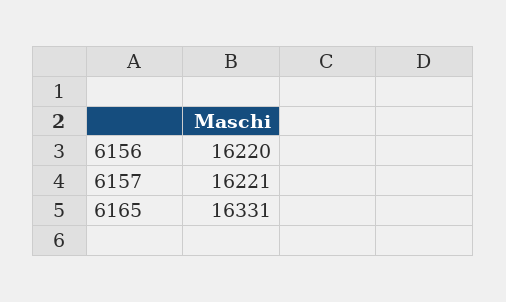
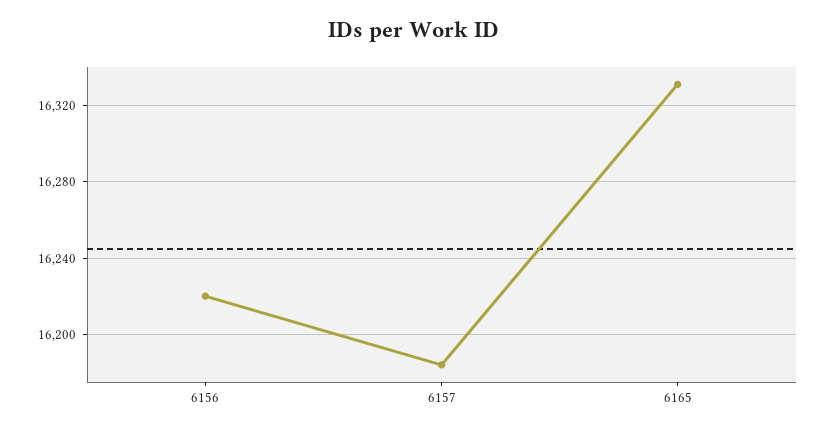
6157: 16221 -> 16185

